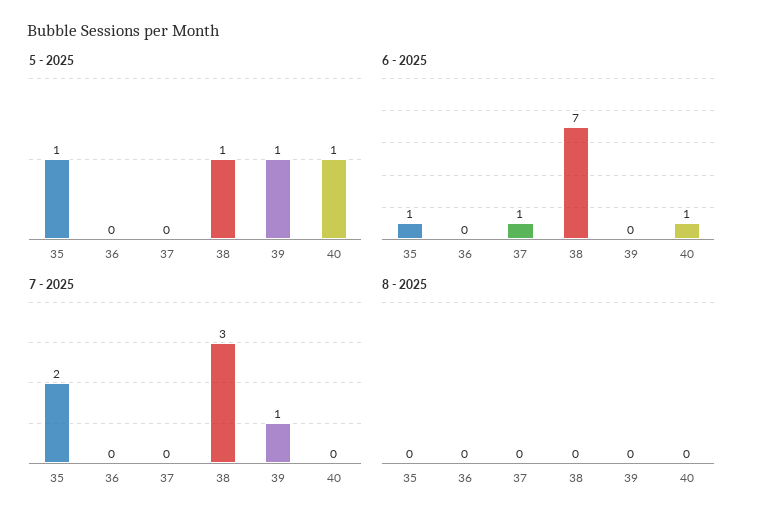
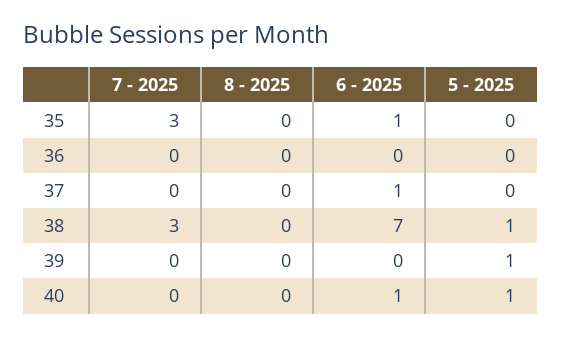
5 - 2025, 35: 1 -> 0
7 - 2025, 35: 2 -> 3
7 - 2025, 39: 1 -> 0

